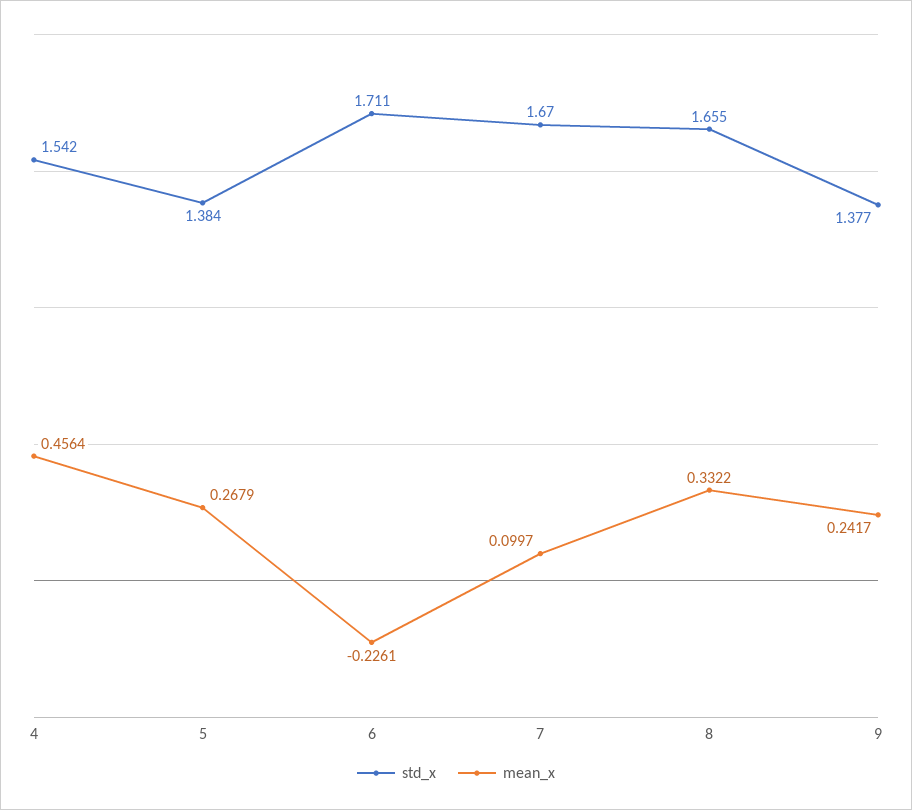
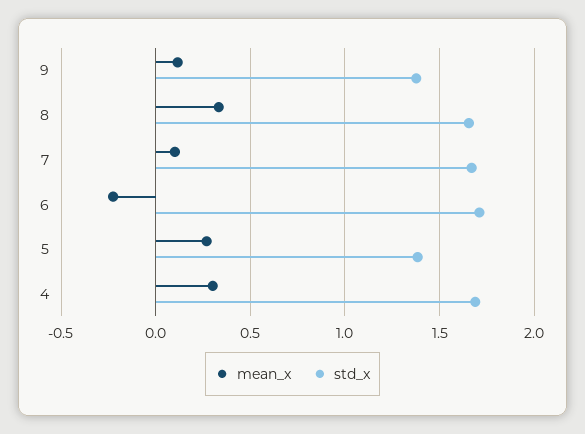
std_x, 4: 1.542 -> 1.7
mean_x, 4: 0.4564 -> 0.3
mean_x, 9: 0.2417 -> 0.1

